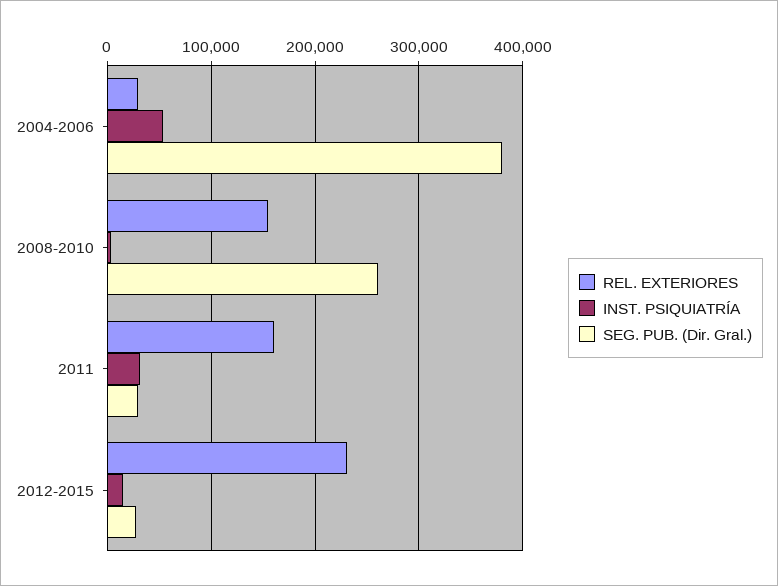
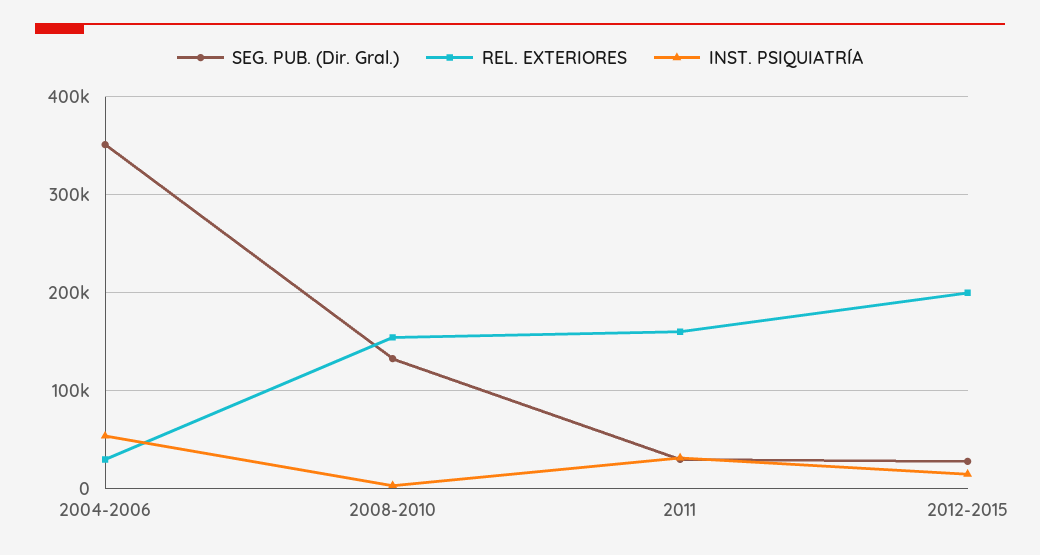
SEG. PUB. (Dir. Gral.), 2004-2006: 380000 -> 350000
SEG. PUB. (Dir. Gral.), 2008-2010: 260000 -> 130000
REL. EXTERIORES, 2012-2015: 230000 -> 200000

